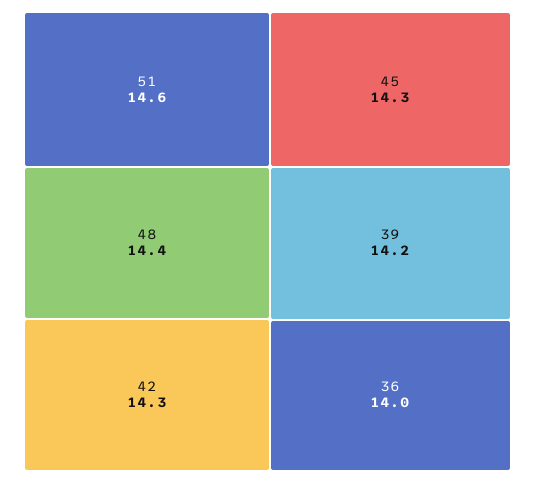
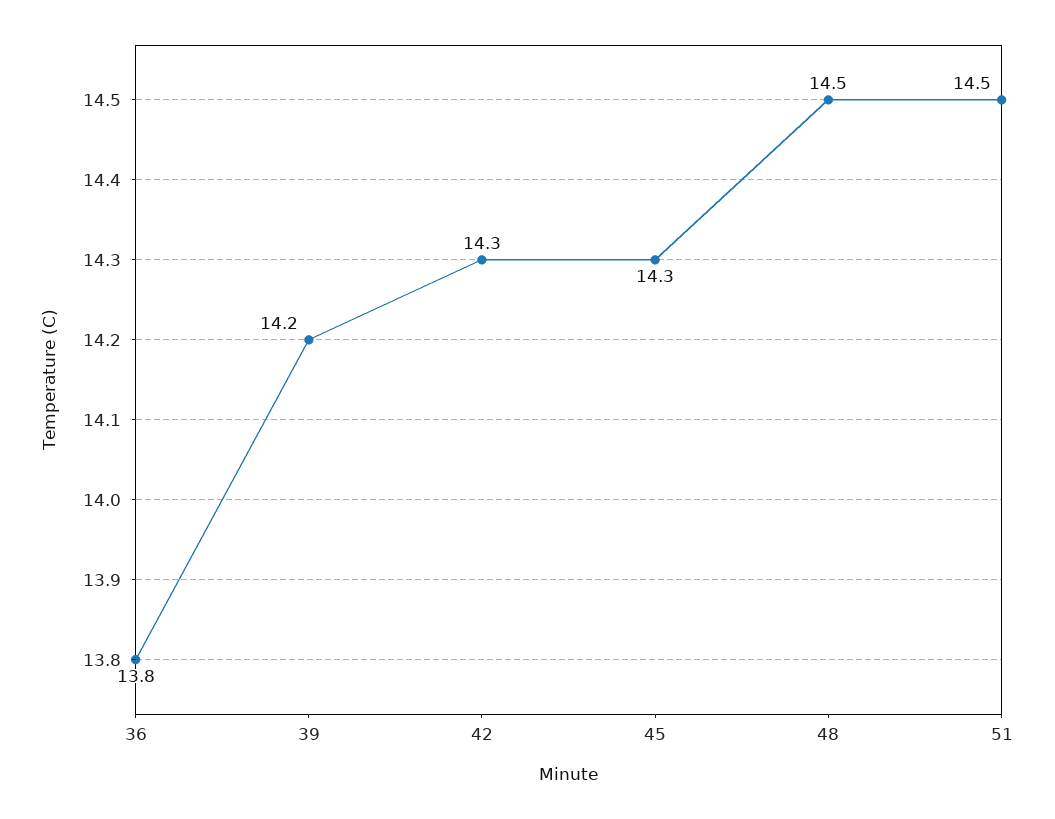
51: 14.6 -> 14.5
48: 14.4 -> 14.5
36: 14 -> 13.8

